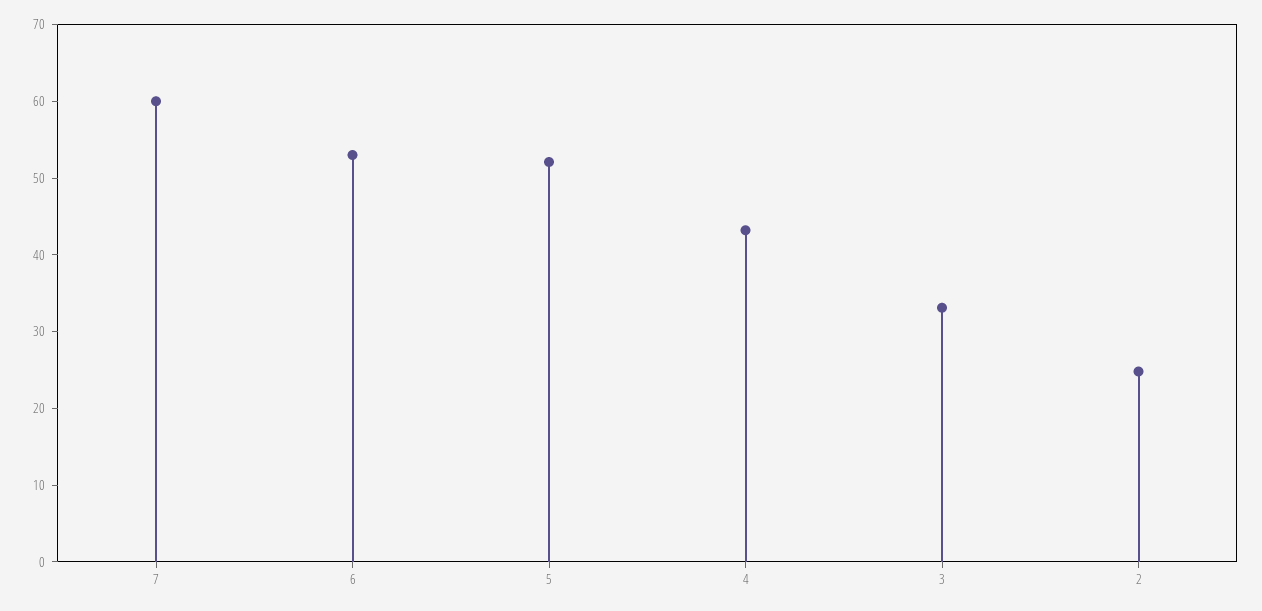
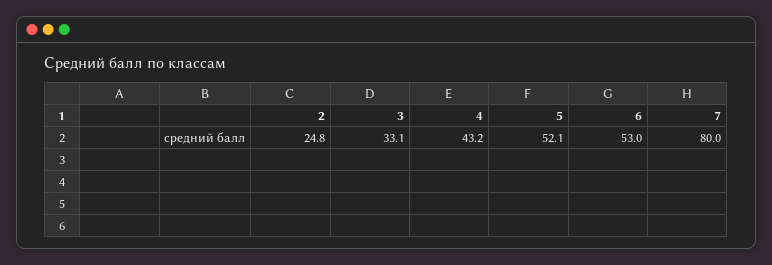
7: 60 -> 80

